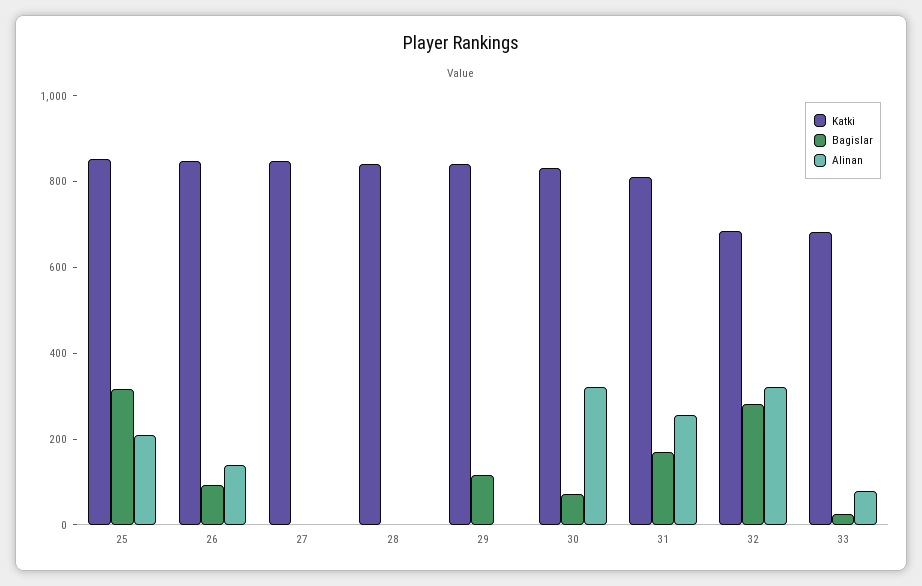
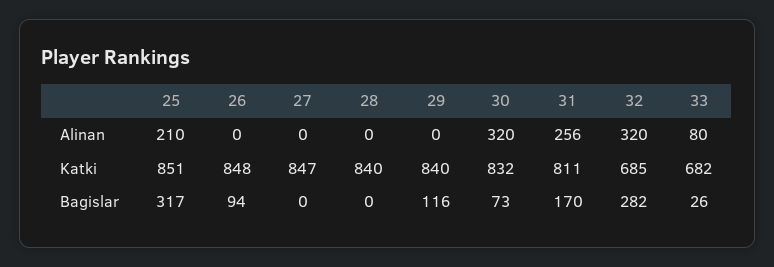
Alinan, 26: 150 -> 0

